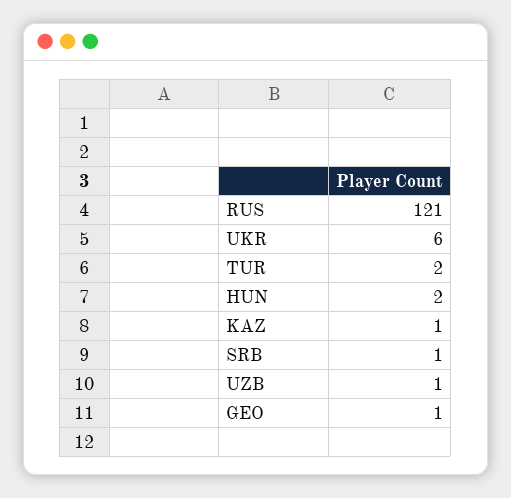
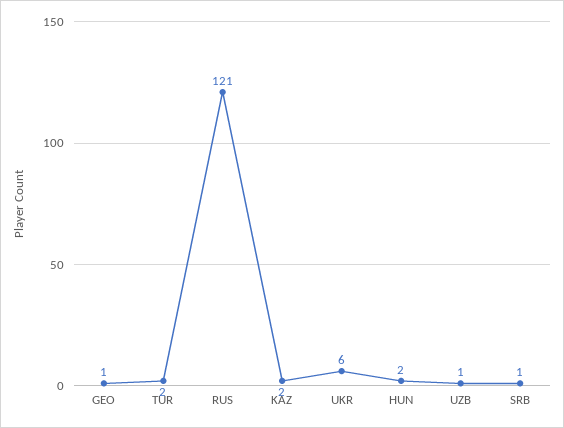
KAZ: 1 -> 2

